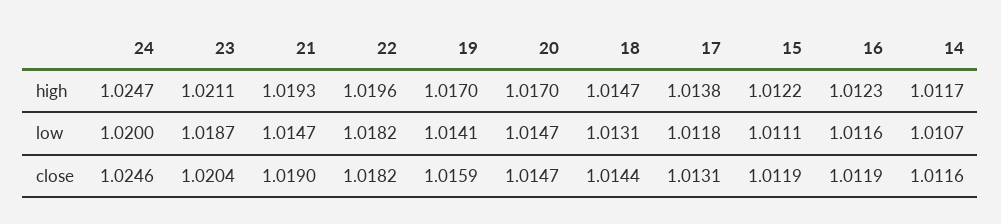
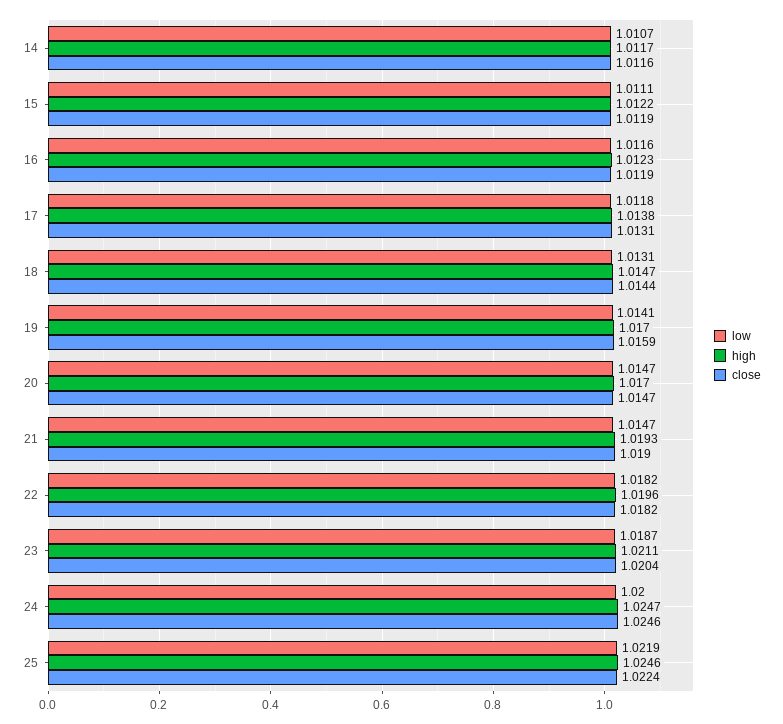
low, 25: none -> 1.0219
high, 25: none -> 1.0246
close, 25: none -> 1.0224

